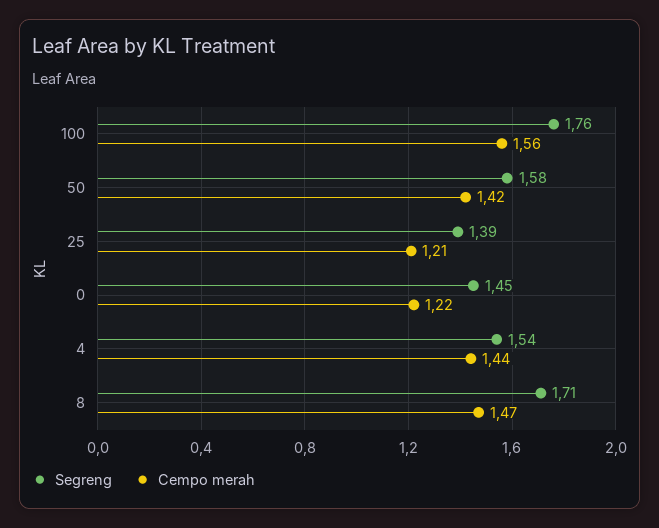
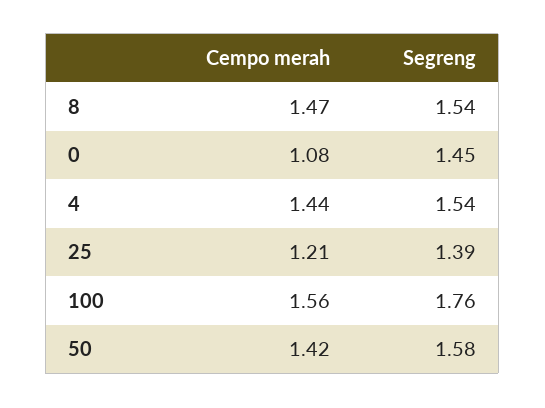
Cempo merah, 0: 1.22 -> 1.08
Segreng, 8: 1.71 -> 1.54

